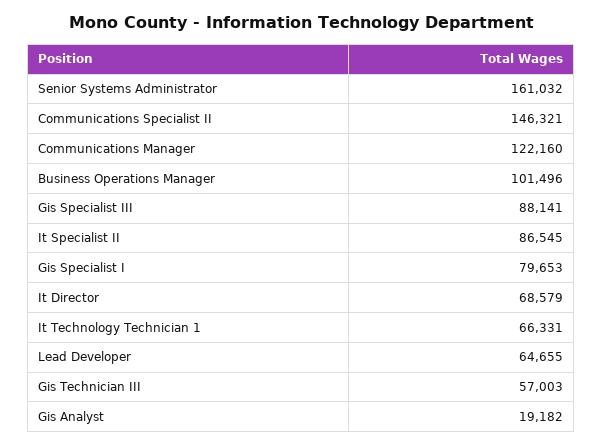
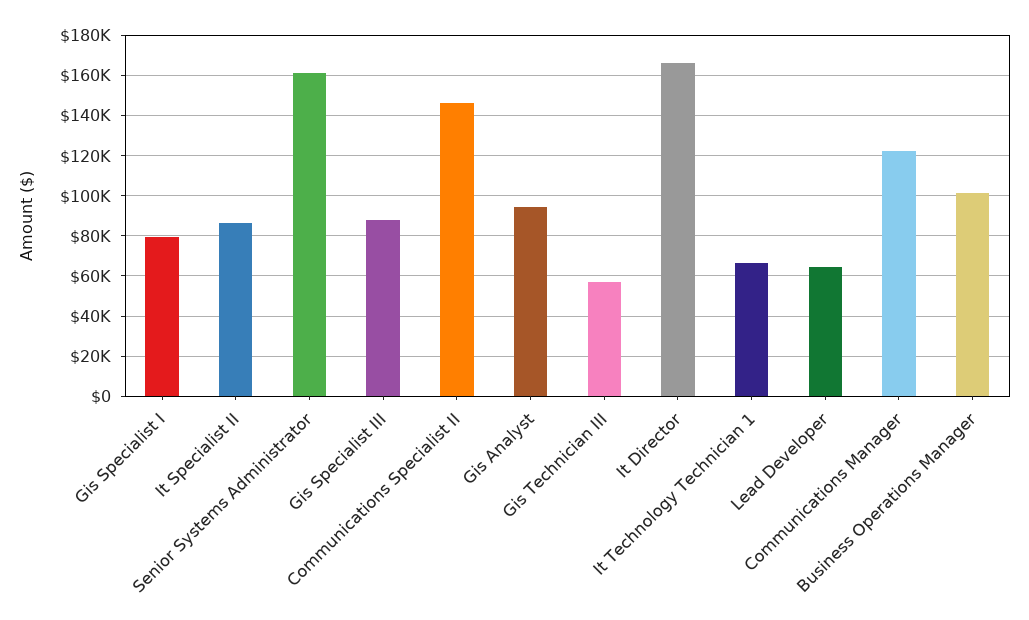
It Director: 68579 -> 165000
Gis Analyst: 19182 -> 95000

